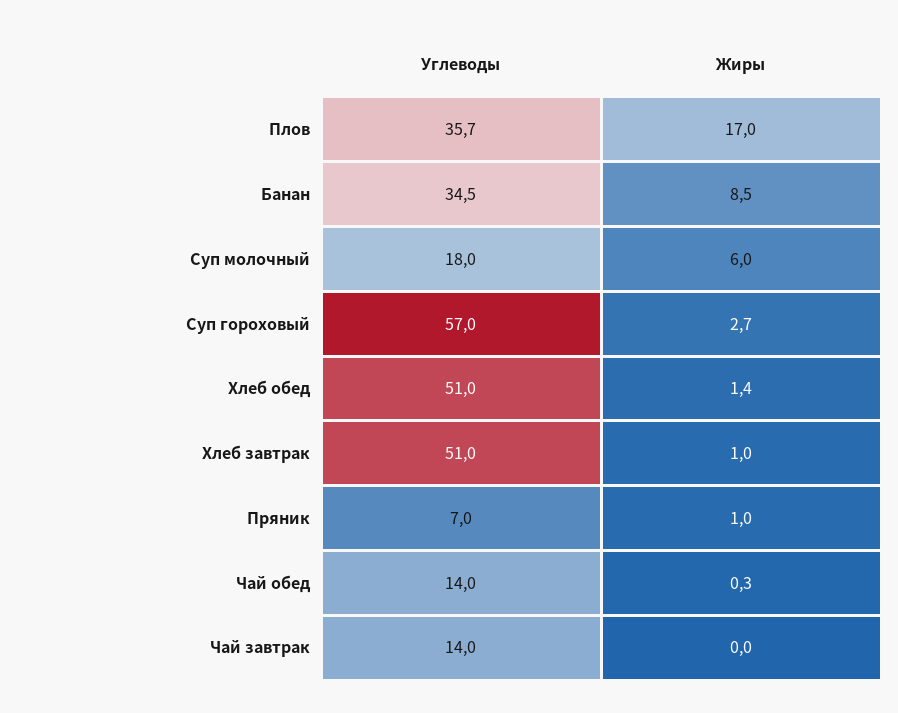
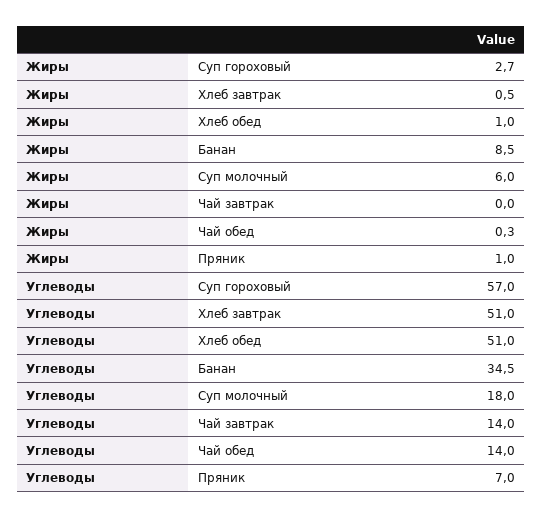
Углеводы, Плов: 35.7 -> none
Жиры, Плов: 17 -> none
Жиры, Хлеб обед: 1.4 -> 1
Жиры, Хлеб завтрак: 1 -> 0.5

